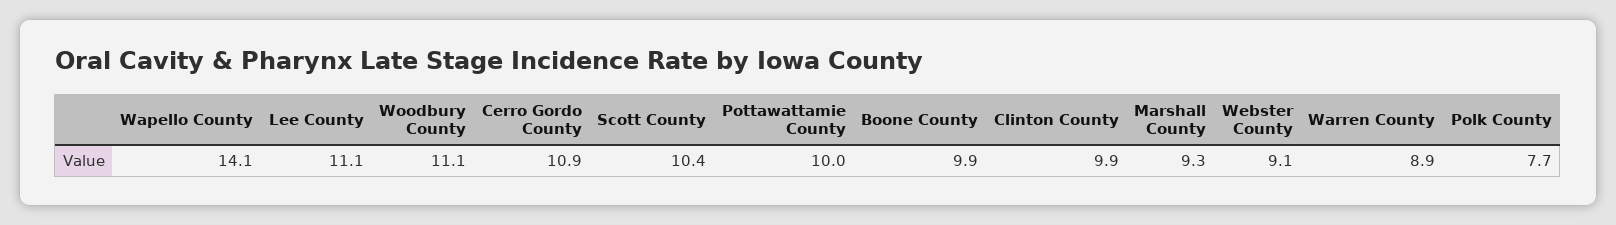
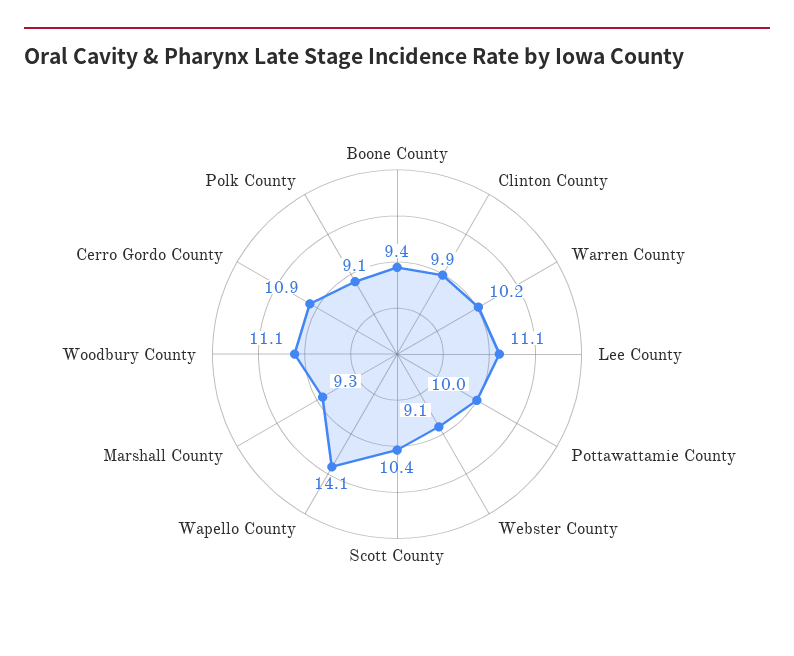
Boone County: 9.9 -> 9.4
Warren County: 8.9 -> 10.2
Polk County: 7.7 -> 9.1

